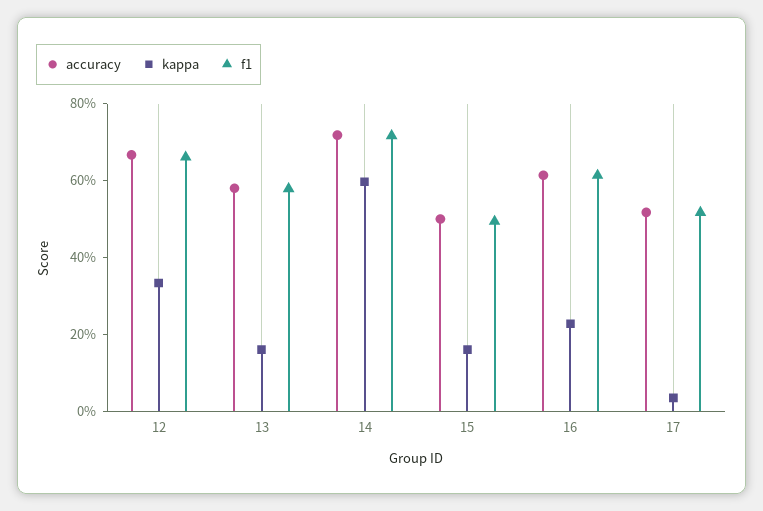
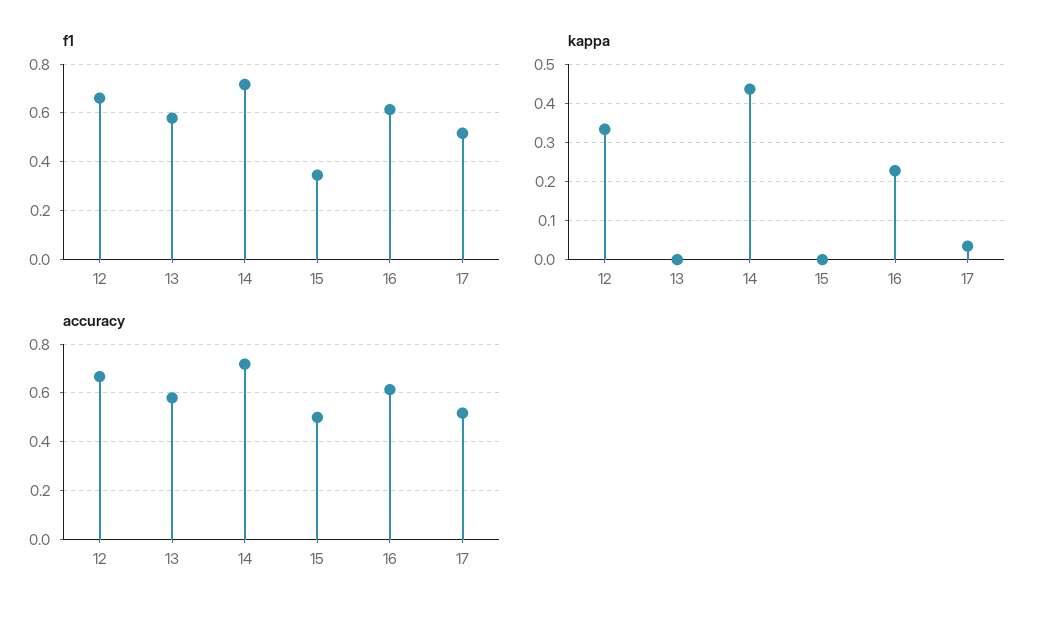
kappa, 13: 0.15 -> 0
kappa, 14: 0.6 -> 0.44
kappa, 15: 0.15 -> 0
f1, 15: 0.5 -> 0.35

